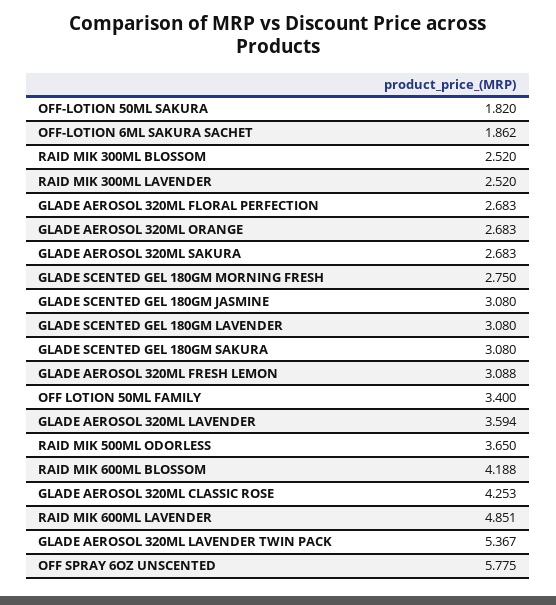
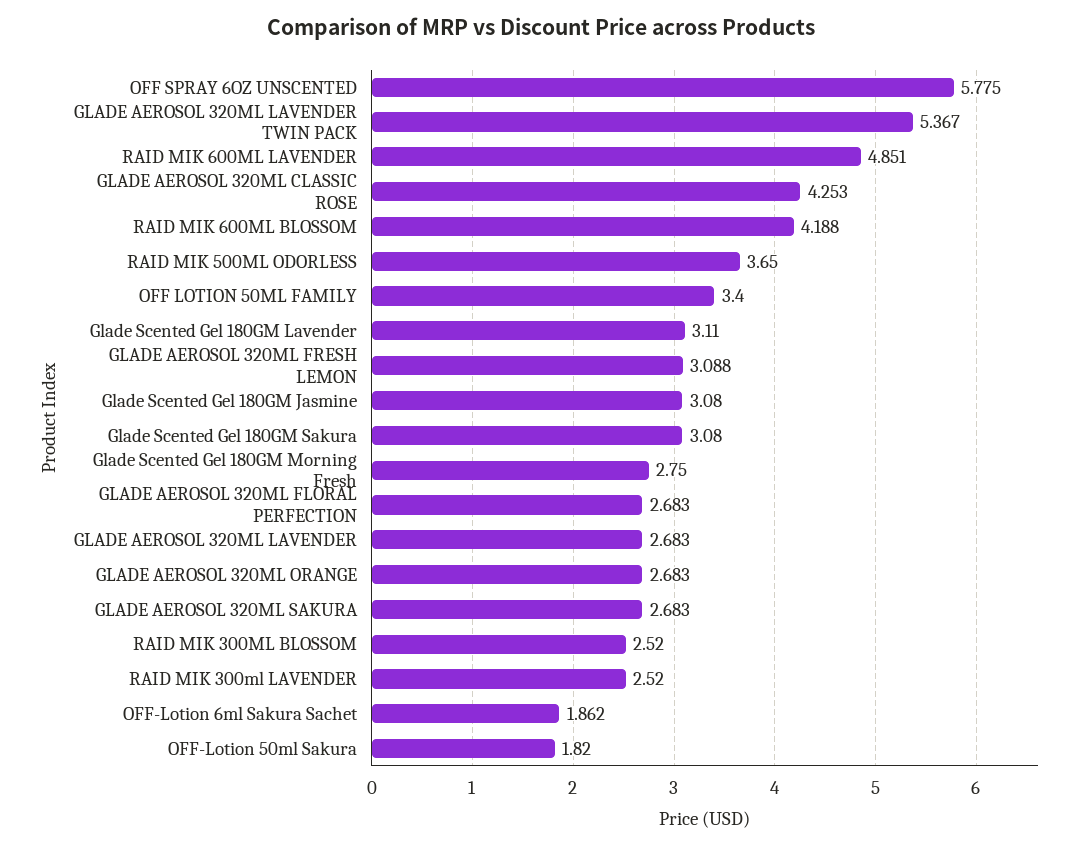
GLADE SCENTED GEL 180GM LAVENDER: 3.08 -> 3.11
GLADE AEROSOL 320ML LAVENDER: 3.594 -> 2.683

